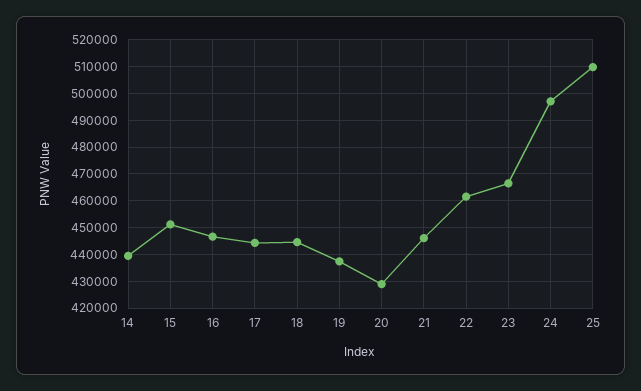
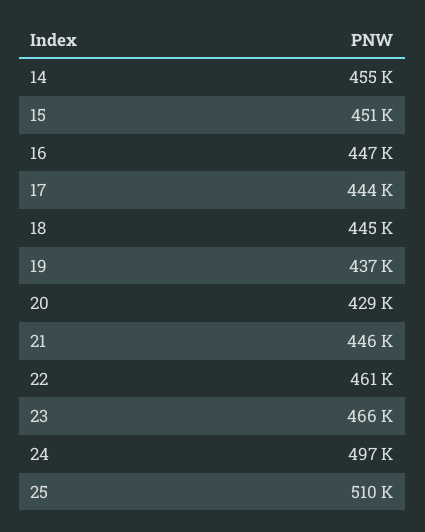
14: 440000 -> 455000

